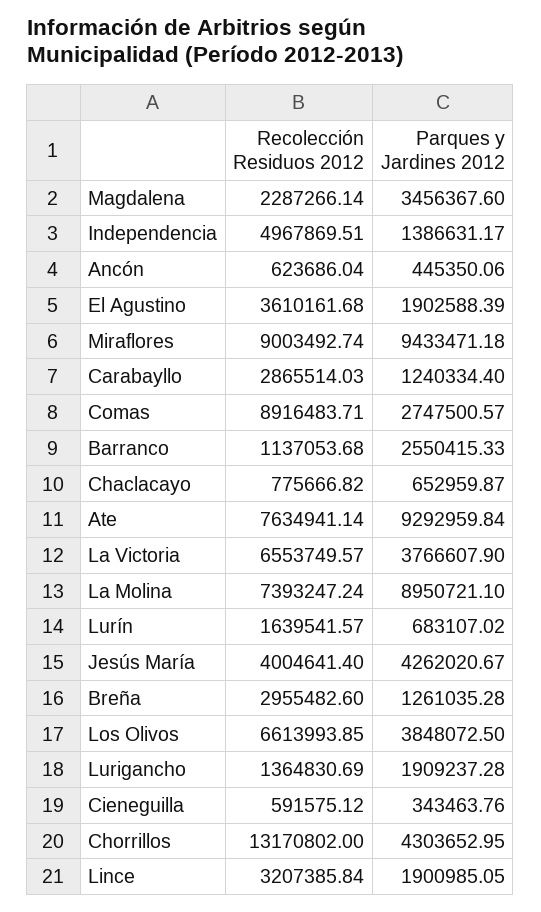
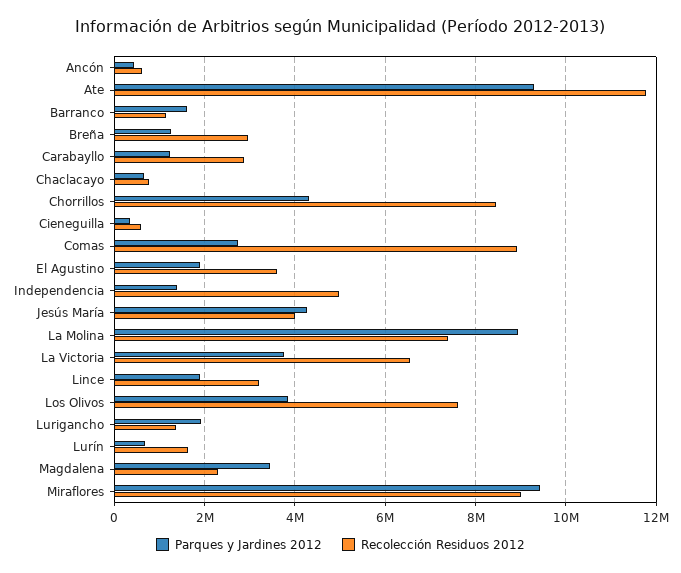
Parques y Jardines 2012, Barranco: 2550415.33 -> 1600000
Recolección Residuos 2012, Ate: 7634941.14 -> 11800000
Recolección Residuos 2012, Los Olivos: 6613993.85 -> 7600000
Recolección Residuos 2012, Chorrillos: 13170802 -> 8400000

